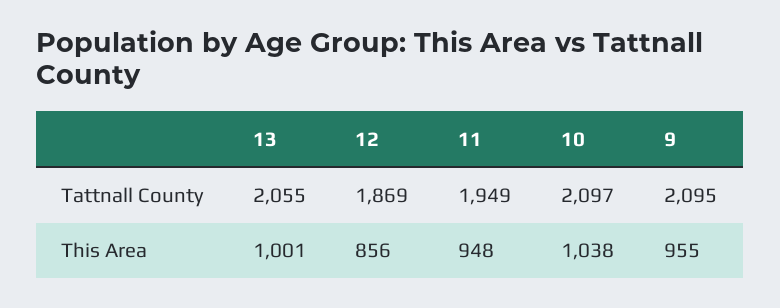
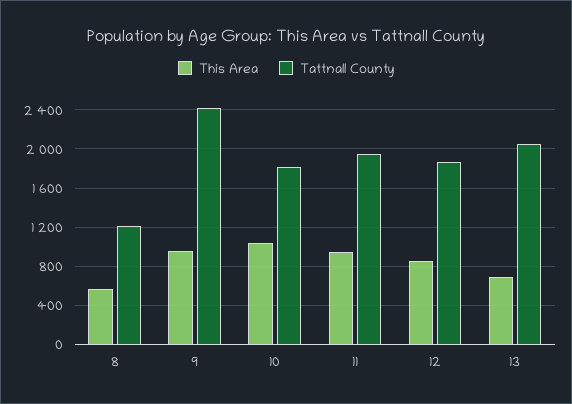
Tattnall County, 10: 2097 -> 1800
Tattnall County, 9: 2095 -> 2400
This Area, 13: 1001 -> 700
This Area, 8: none -> 600
Tattnall County, 8: none -> 1200

